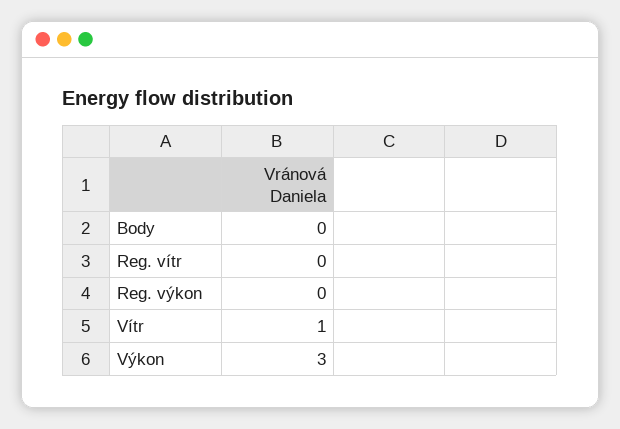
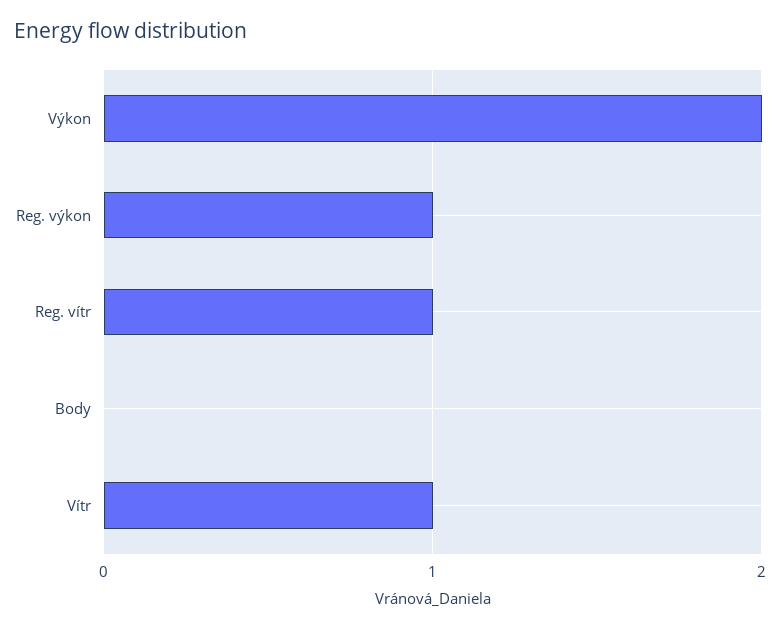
Reg. vítr: 0 -> 1
Reg. výkon: 0 -> 1
Výkon: 3 -> 2

